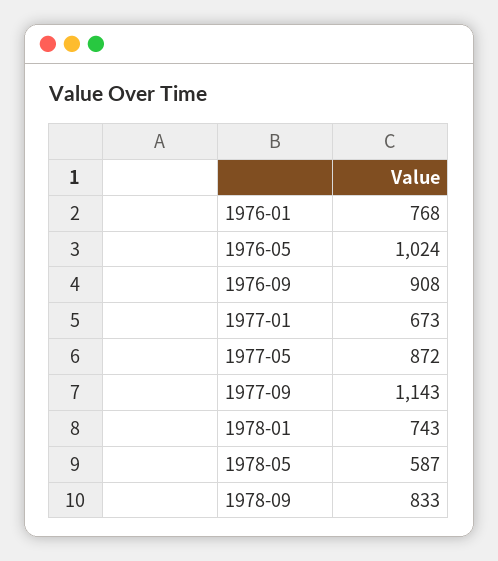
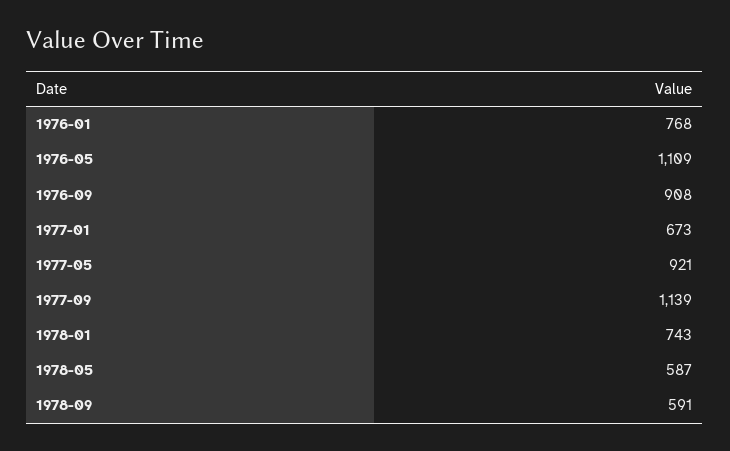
1976-05: 1024 -> 1109
1977-05: 872 -> 921
1977-09: 1143 -> 1139
1978-09: 833 -> 591

